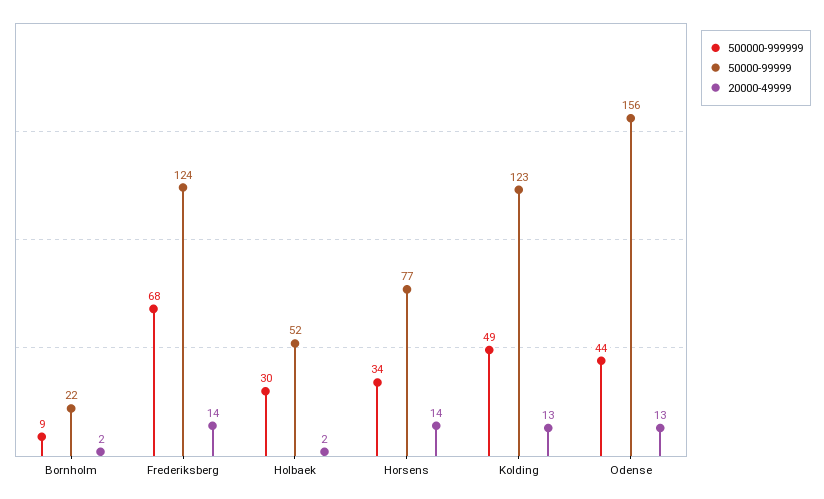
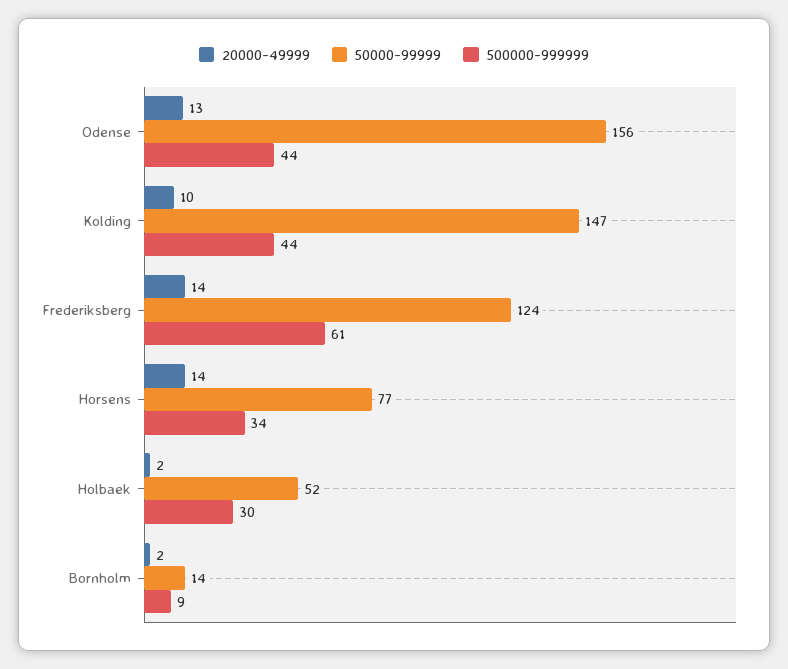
50000-99999, Bornholm: 22 -> 14
500000-999999, Frederiksberg: 68 -> 61
500000-999999, Kolding: 49 -> 44
50000-99999, Kolding: 123 -> 147
20000-49999, Kolding: 13 -> 10

